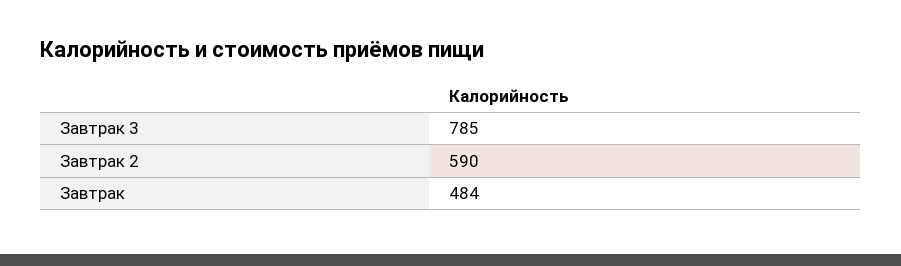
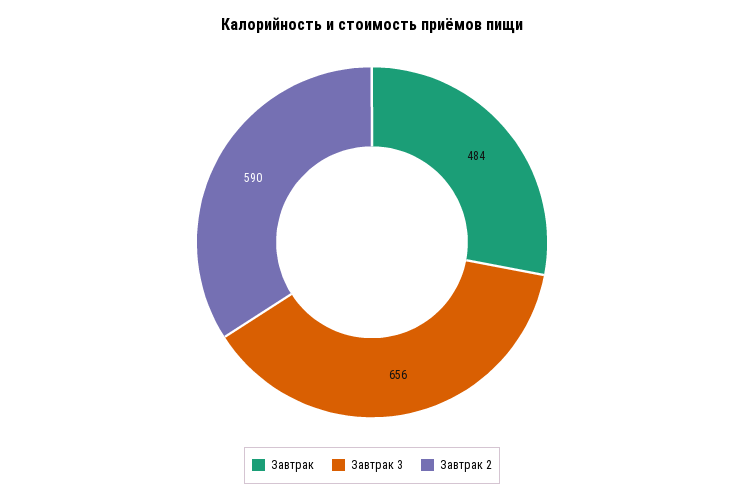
Завтрак 3: 785 -> 656

